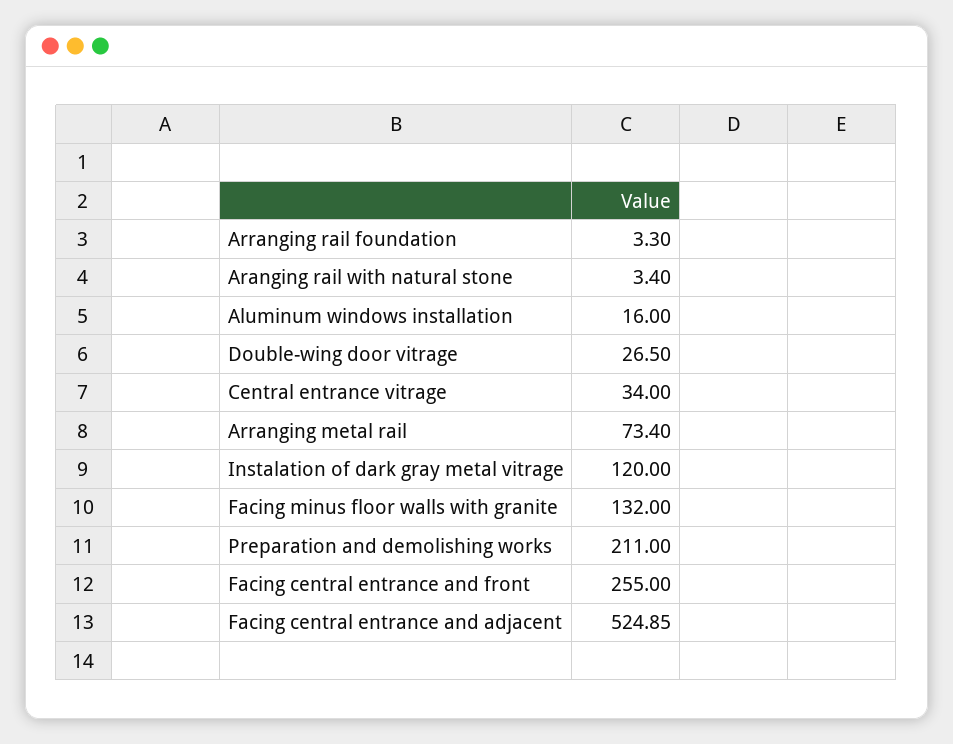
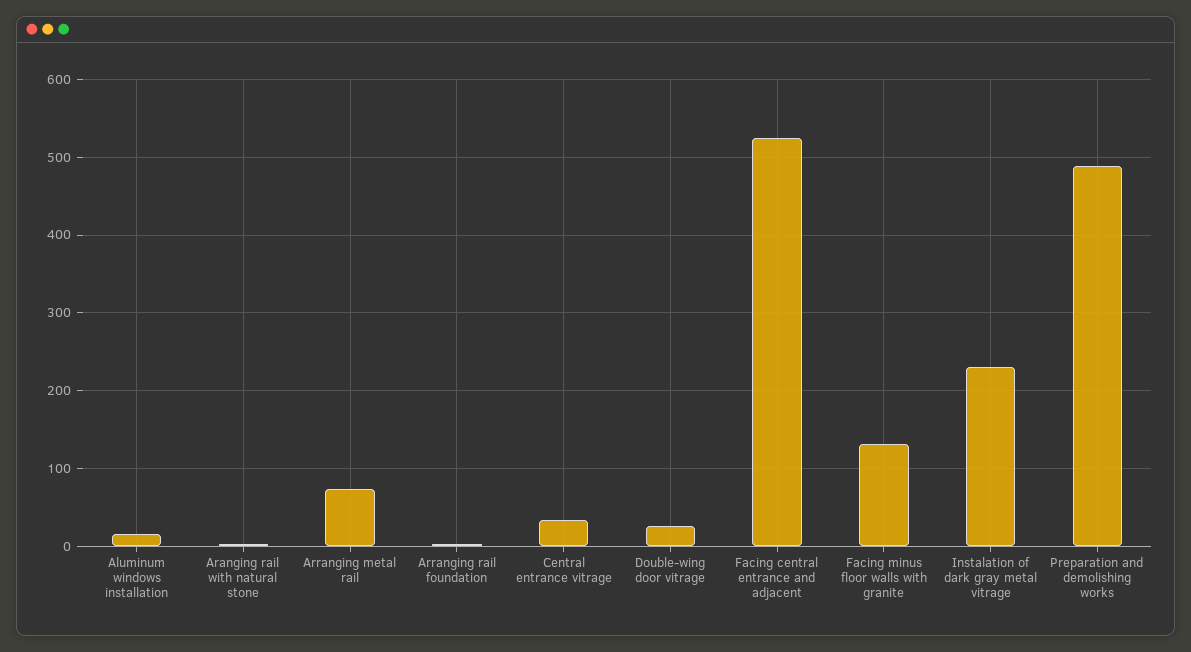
Instalation of dark gray metal vitrage: 120 -> 230
Preparation and demolishing works: 211 -> 490
Facing central entrance and front: 255 -> none

